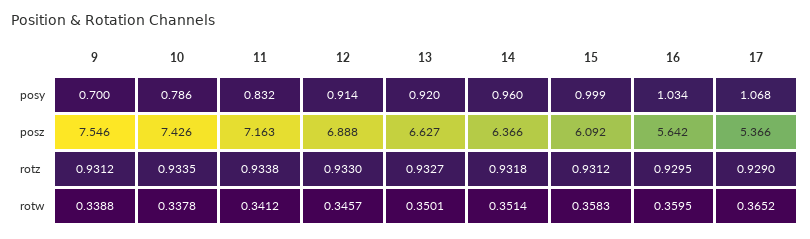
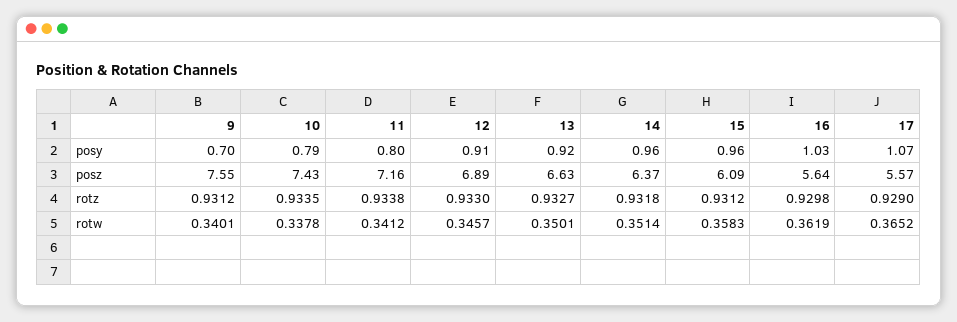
11, posy: 0.832 -> 0.8
15, posy: 0.999 -> 0.96
17, posz: 5.366 -> 5.57
16, rotz: 0.9295 -> 0.9298
9, rotw: 0.3388 -> 0.3401
16, rotw: 0.3595 -> 0.3619

